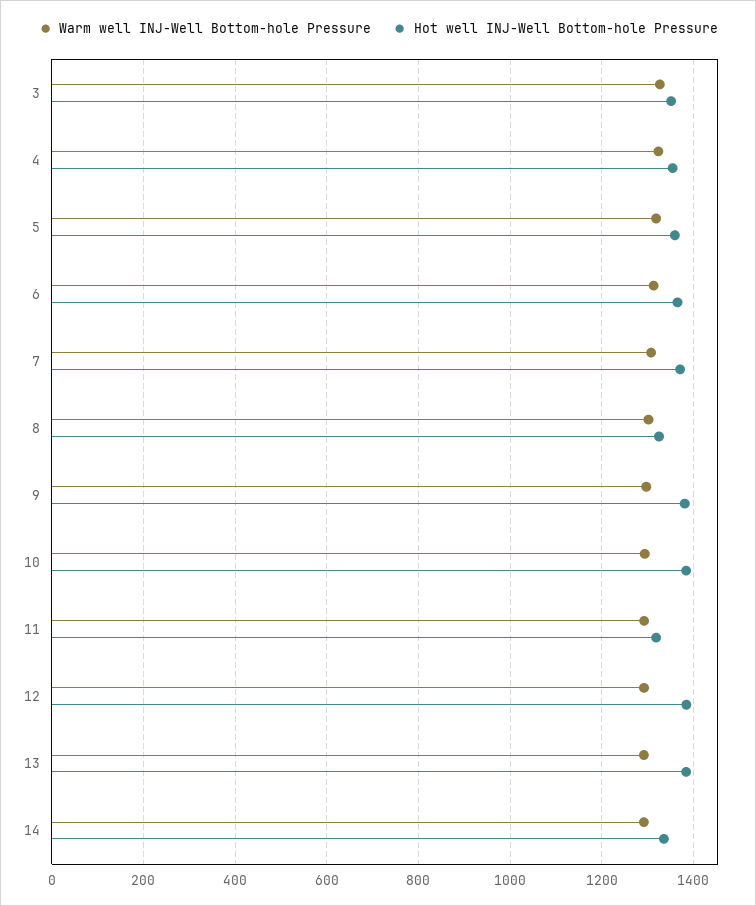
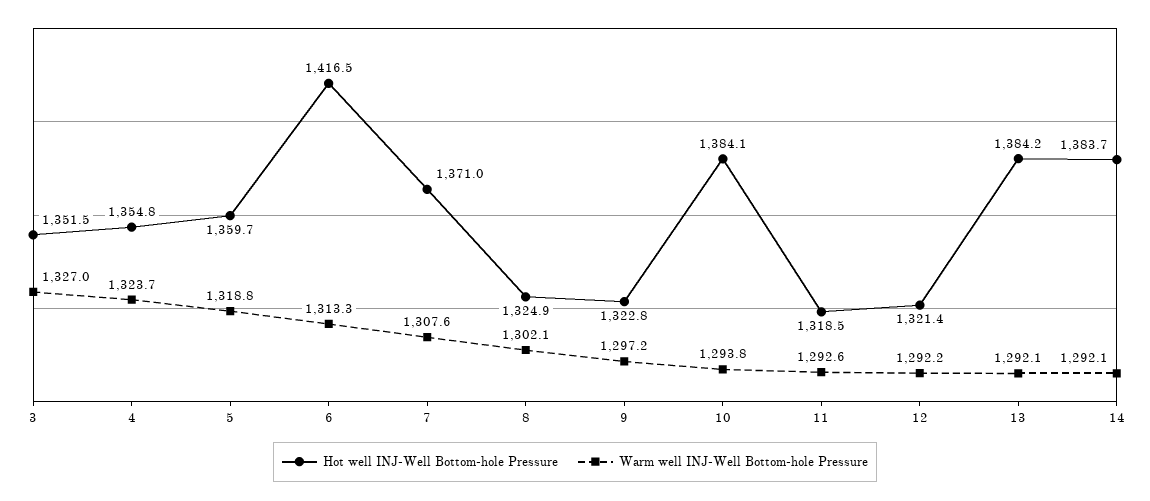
Hot well INJ-Well Bottom-hole Pressure, 6: 1360 -> 1416.5
Hot well INJ-Well Bottom-hole Pressure, 9: 1380 -> 1322.8
Hot well INJ-Well Bottom-hole Pressure, 12: 1380 -> 1321.4
Hot well INJ-Well Bottom-hole Pressure, 14: 1340 -> 1383.7

